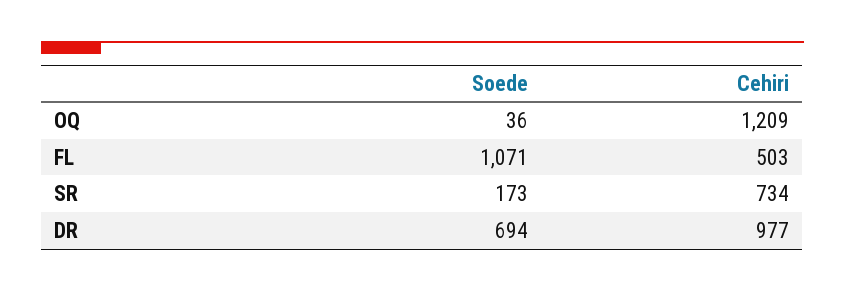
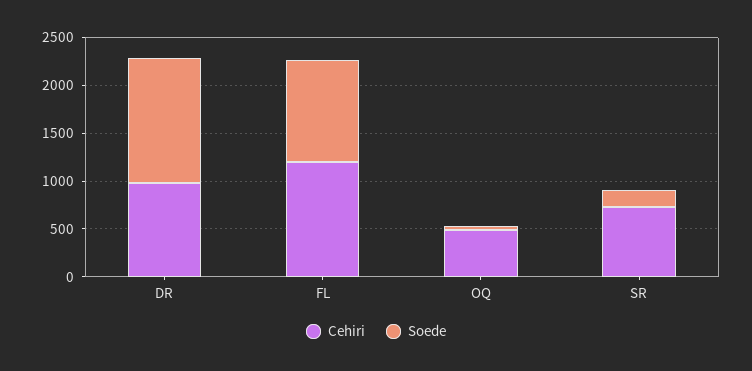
Cehiri, OQ: 1209 -> 500
Cehiri, FL: 503 -> 1200
Soede, DR: 694 -> 1300

